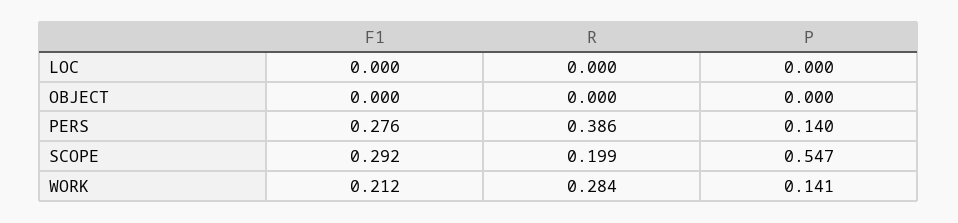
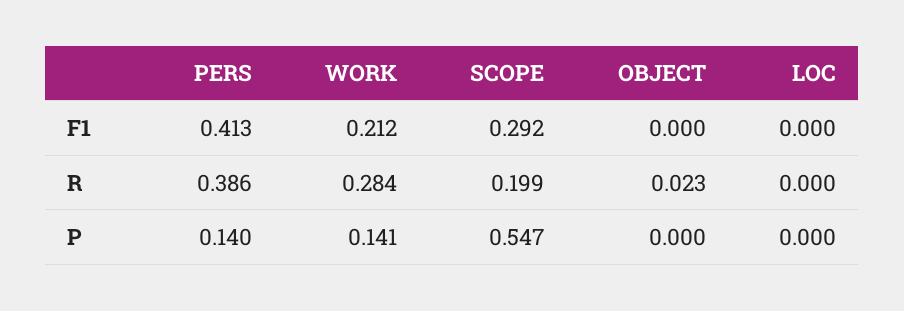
R, OBJECT: 0 -> 0.023
F1, PERS: 0.276 -> 0.413

